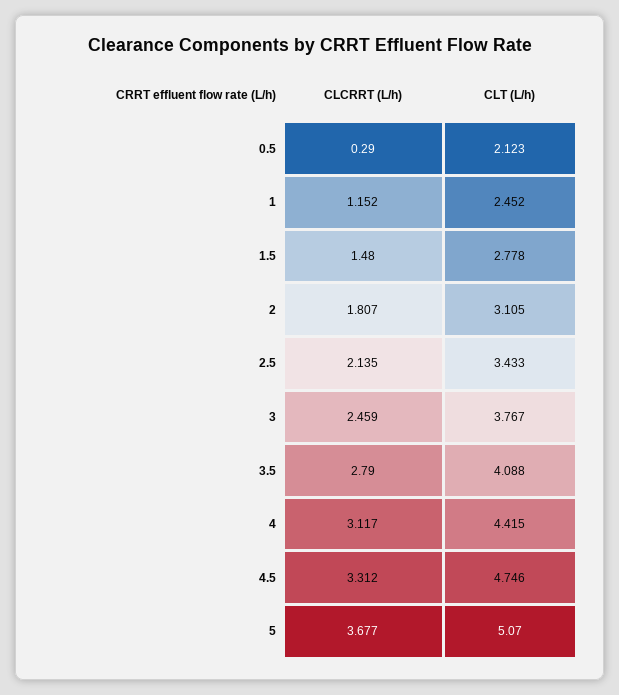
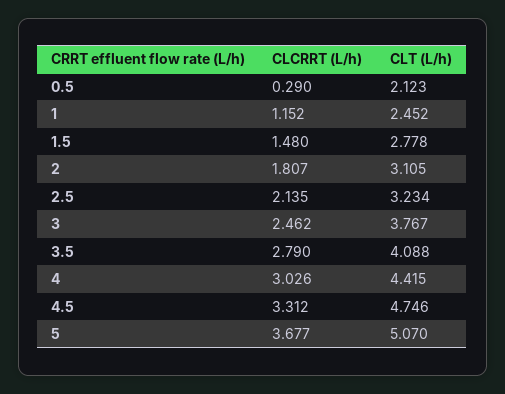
CLT (L/h), 2.5: 3.433 -> 3.234
CLCRRT (L/h), 3: 2.459 -> 2.462
CLCRRT (L/h), 4: 3.117 -> 3.026

